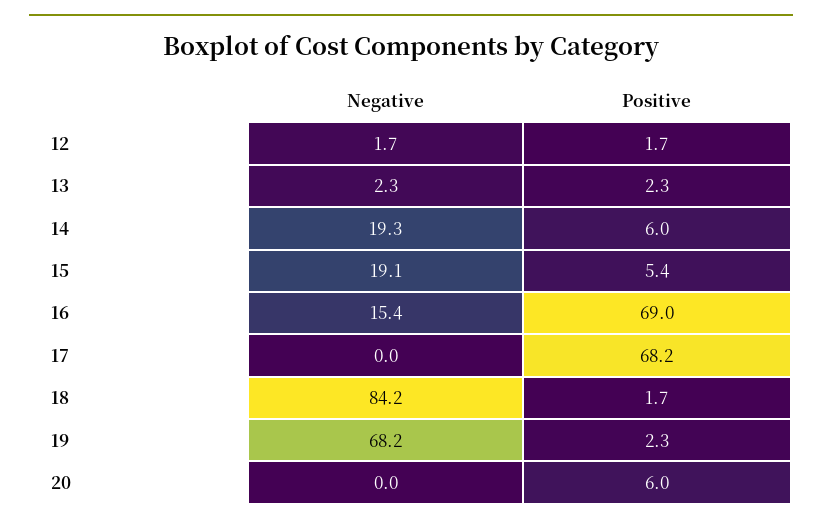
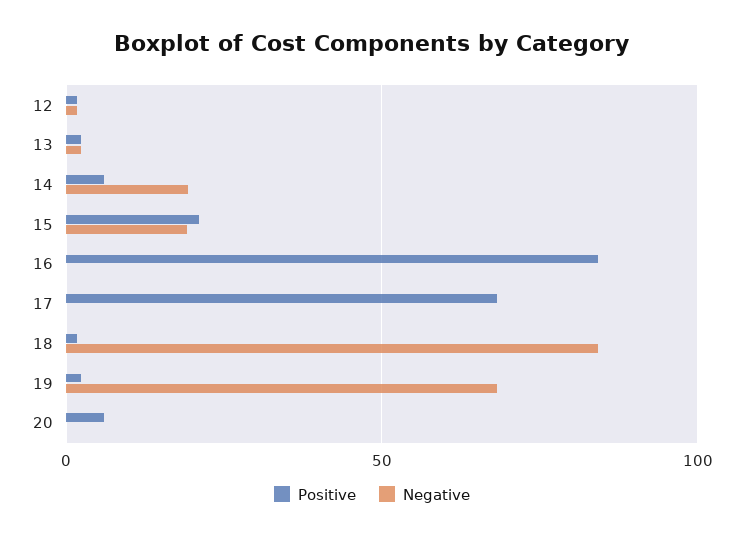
Positive, 15: 5.4 -> 20
Negative, 16: 15.4 -> 0
Positive, 16: 69 -> 85

